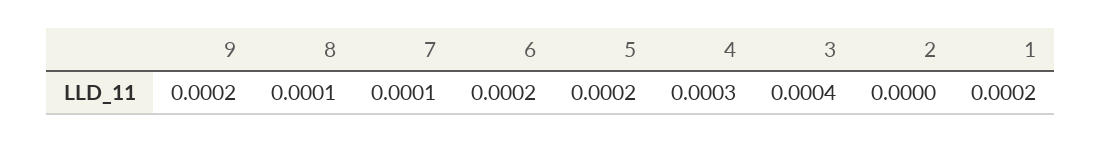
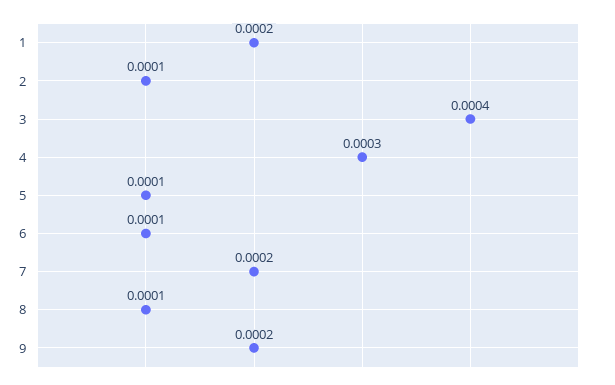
7: 0.0001 -> 0.0002
6: 0.0002 -> 0.0001
5: 0.0002 -> 0.0001
2: 0 -> 0.0001

